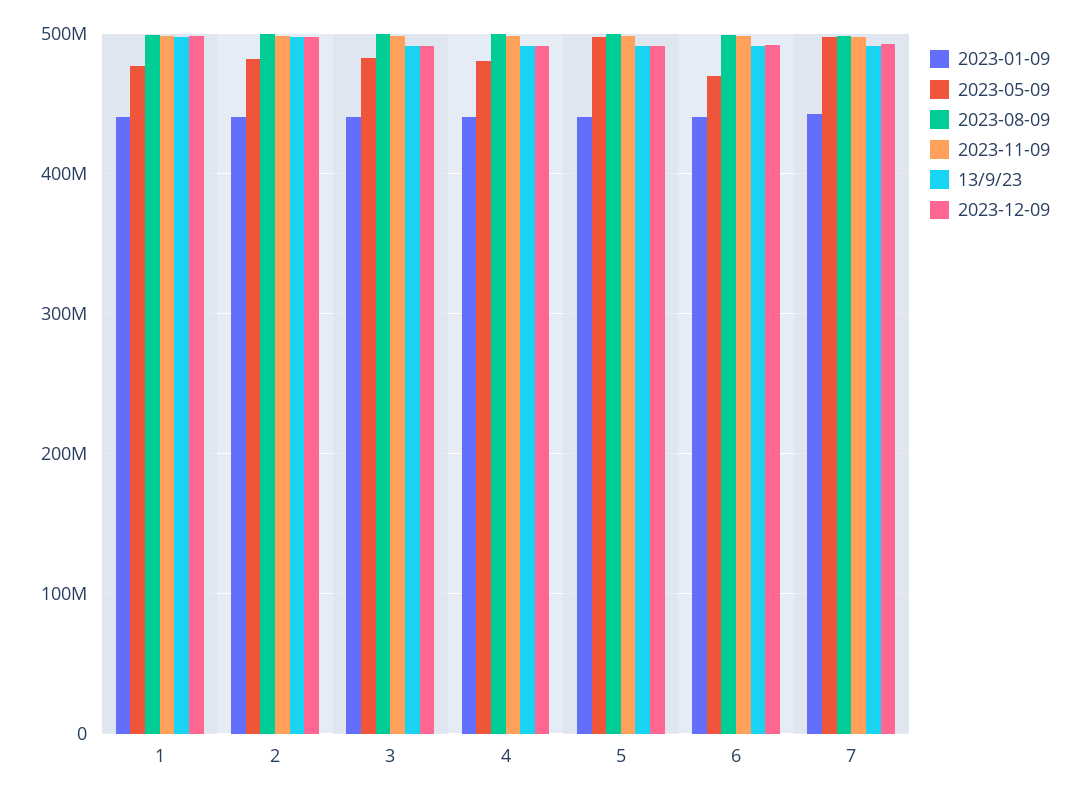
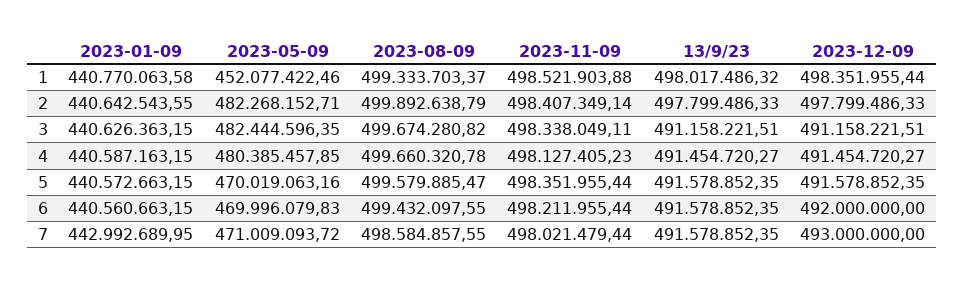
2023-05-09, 1: 480000000 -> 452077422.46
2023-05-09, 5: 500000000 -> 470019063.16
2023-05-09, 7: 500000000 -> 471009093.72

